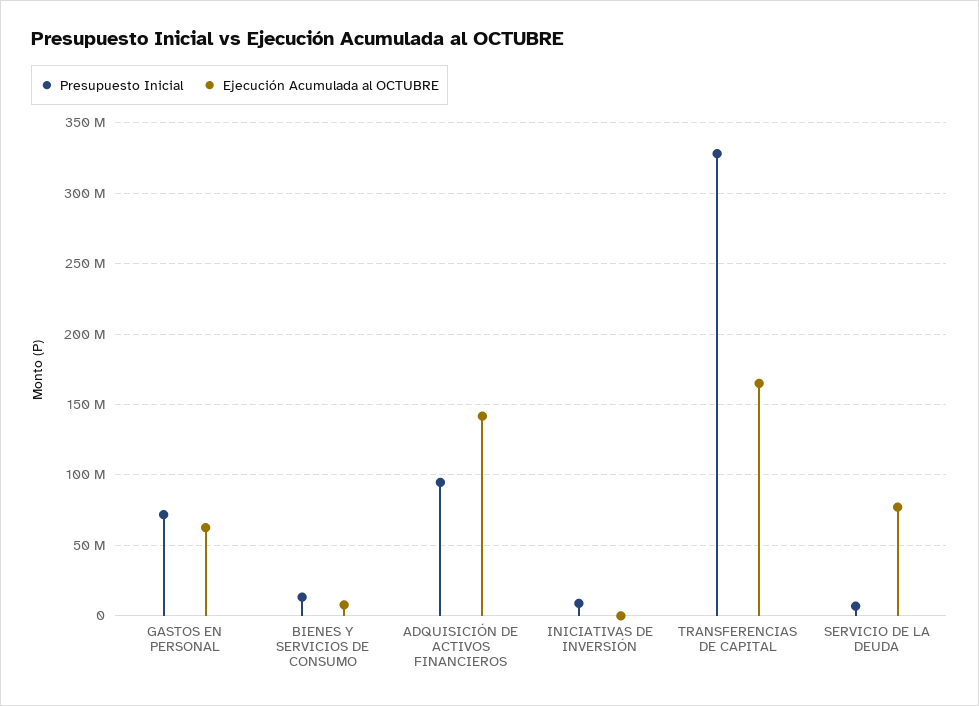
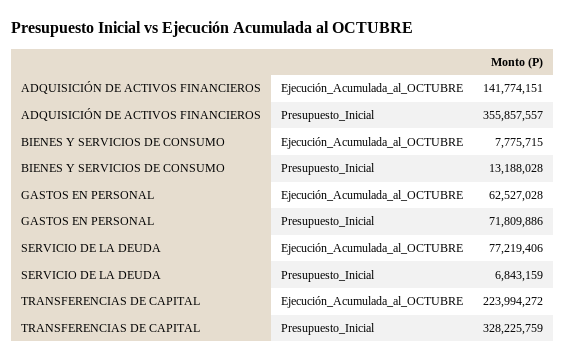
Presupuesto Inicial, ADQUISICIÓN DE ACTIVOS FINANCIEROS: 95000000 -> 355857557
Presupuesto Inicial, INICIATIVAS DE INVERSIÓN: 10000000 -> none
Ejecución Acumulada al OCTUBRE, INICIATIVAS DE INVERSIÓN: 0 -> none
Ejecución Acumulada al OCTUBRE, TRANSFERENCIAS DE CAPITAL: 165000000 -> 223994272

